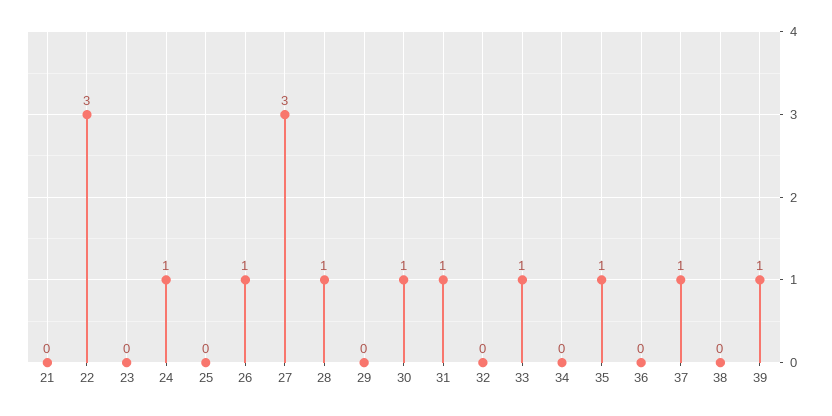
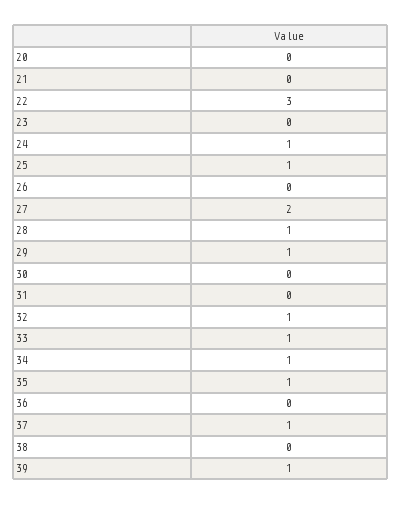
25: 0 -> 1
26: 1 -> 0
27: 3 -> 2
29: 0 -> 1
30: 1 -> 0
31: 1 -> 0
32: 0 -> 1
34: 0 -> 1
20: none -> 0

